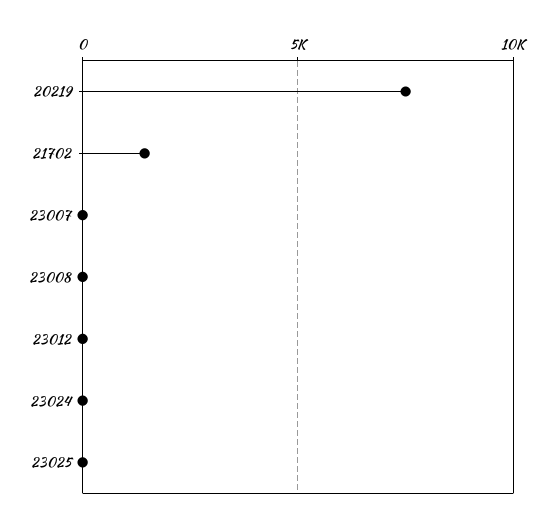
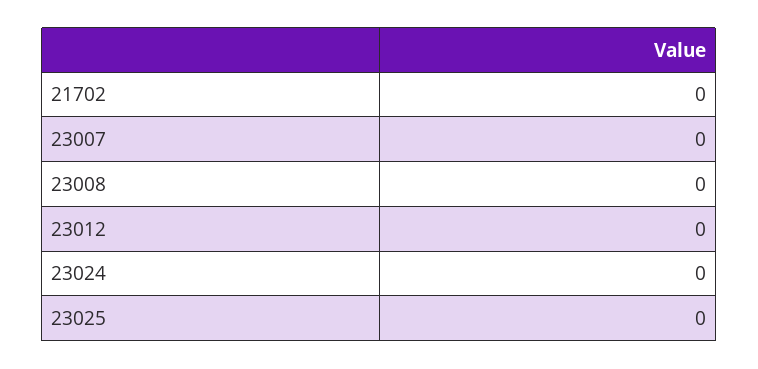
20219: 7500 -> none
21702: 1500 -> 0

